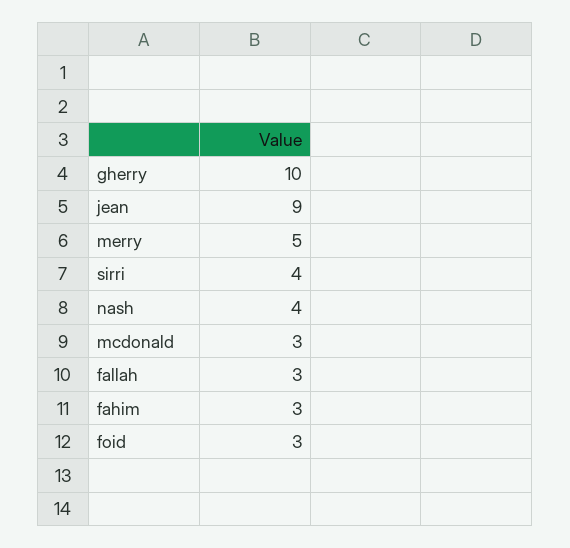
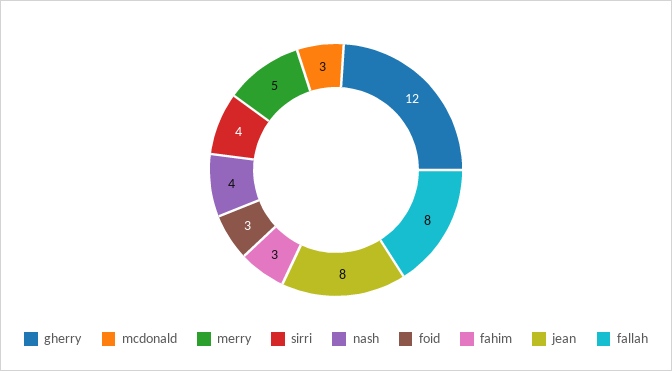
gherry: 10 -> 12
jean: 9 -> 8
fallah: 3 -> 8

